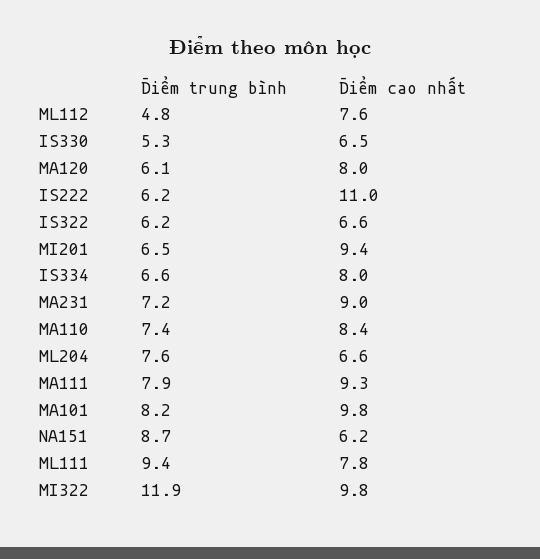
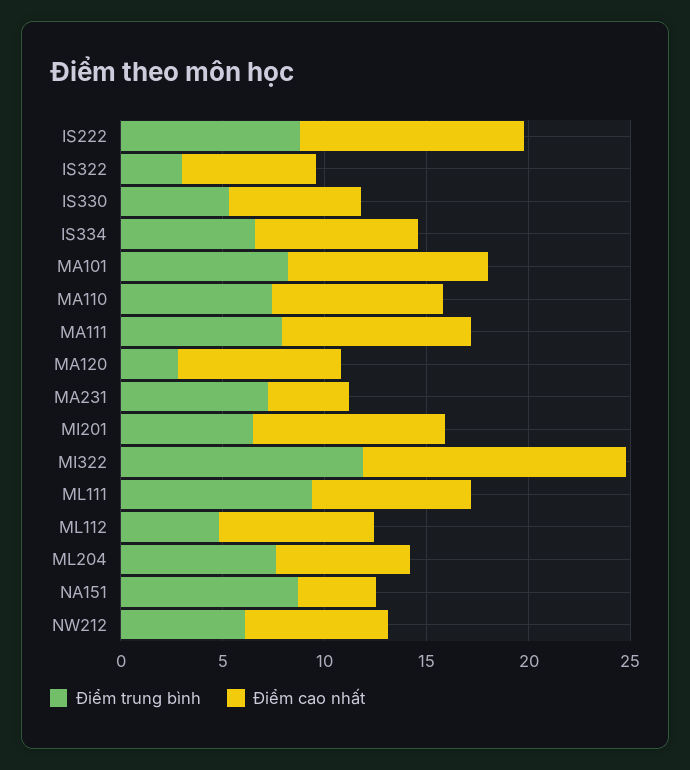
Điểm trung bình, MA120: 6.1 -> 3
Điểm trung bình, IS222: 6.2 -> 9
Điểm trung bình, IS322: 6.2 -> 3
Điểm cao nhất, MA231: 9 -> 4
Điểm cao nhất, NA151: 6.2 -> 4
Điểm cao nhất, MI322: 9.8 -> 13
Điểm trung bình, NW212: none -> 6
Điểm cao nhất, NW212: none -> 7

